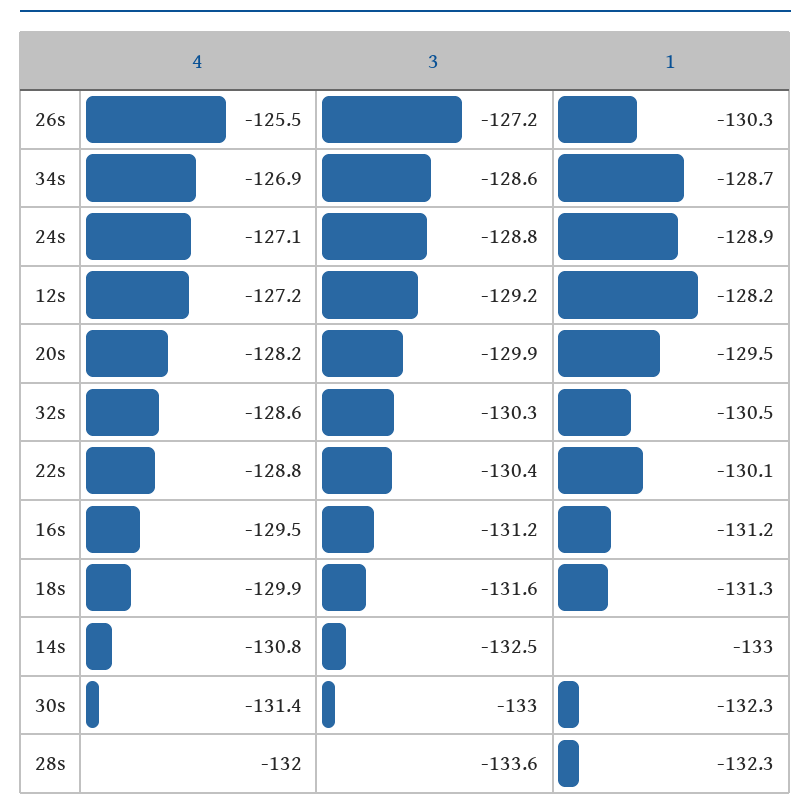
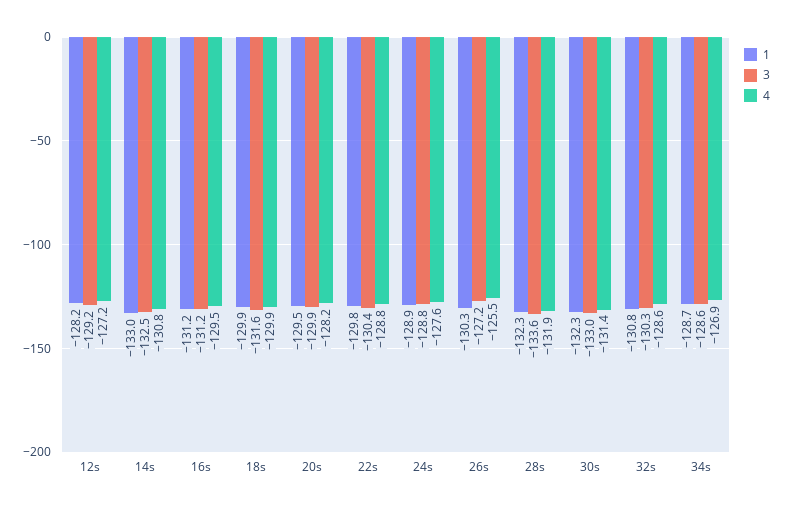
4, 24s: -127.1 -> -127.6
1, 32s: -130.5 -> -130.8
1, 22s: -130.1 -> -129.8
1, 18s: -131.3 -> -129.9
4, 28s: -132 -> -131.9

